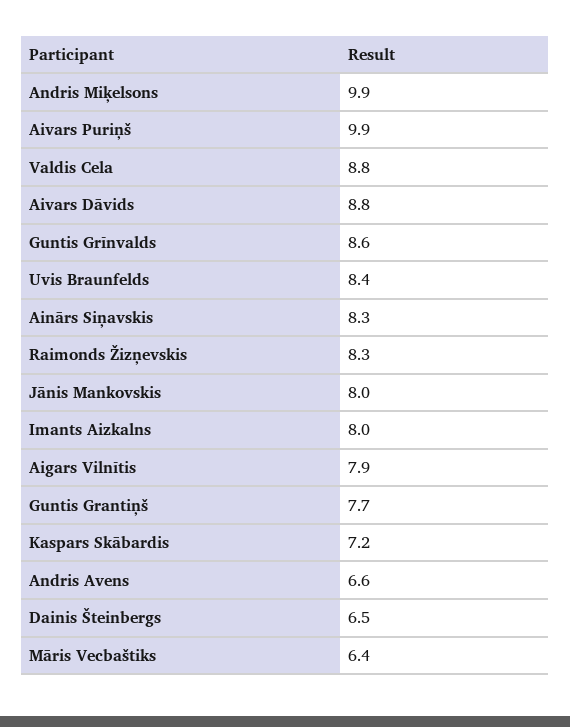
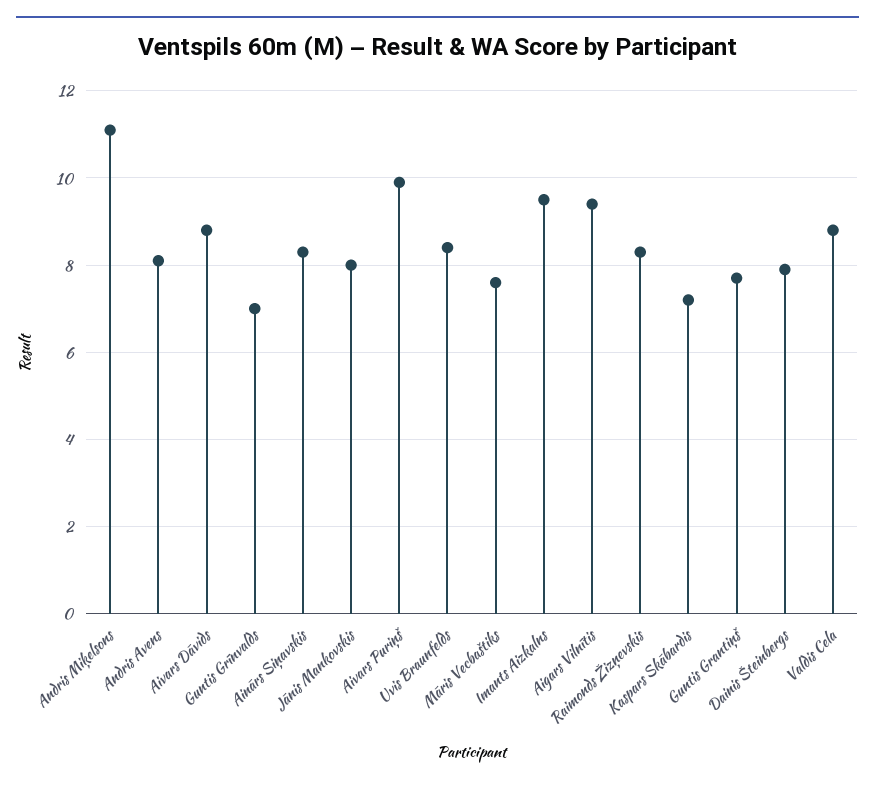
Andris Miķelsons: 9.9 -> 11
Guntis Grīnvalds: 8.6 -> 7
Imants Aizkalns: 8 -> 9.5
Aigars Vilnītis: 7.9 -> 9.5
Andris Avens: 6.6 -> 8
Dainis Šteinbergs: 6.5 -> 8
Māris Vecbaštiks: 6.4 -> 7.5

